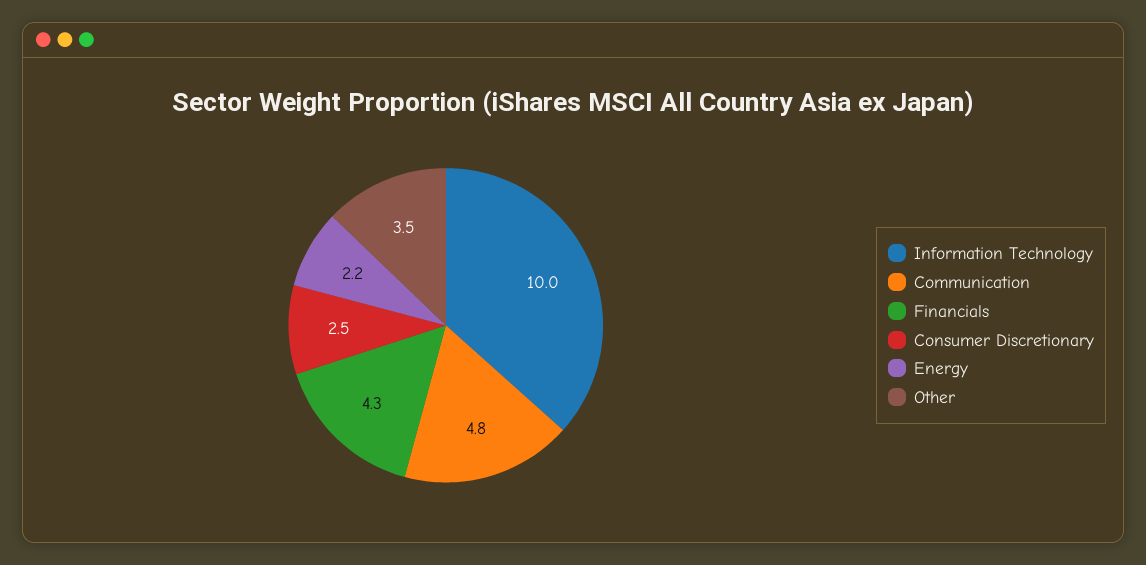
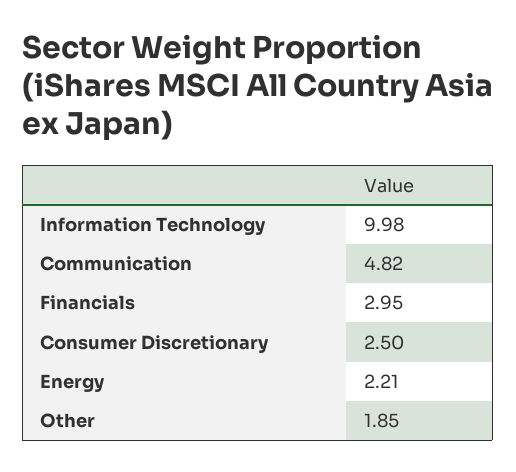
Financials: 4.3 -> 2.95
Other: 3.5 -> 1.85

